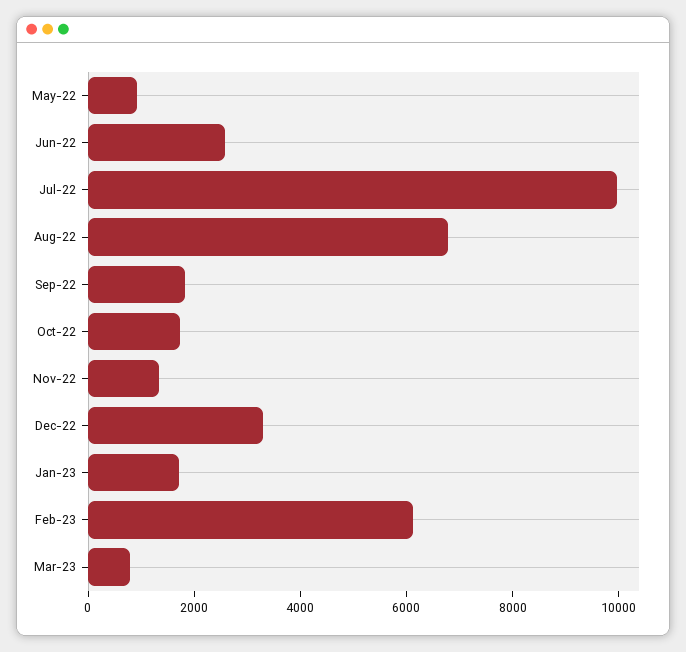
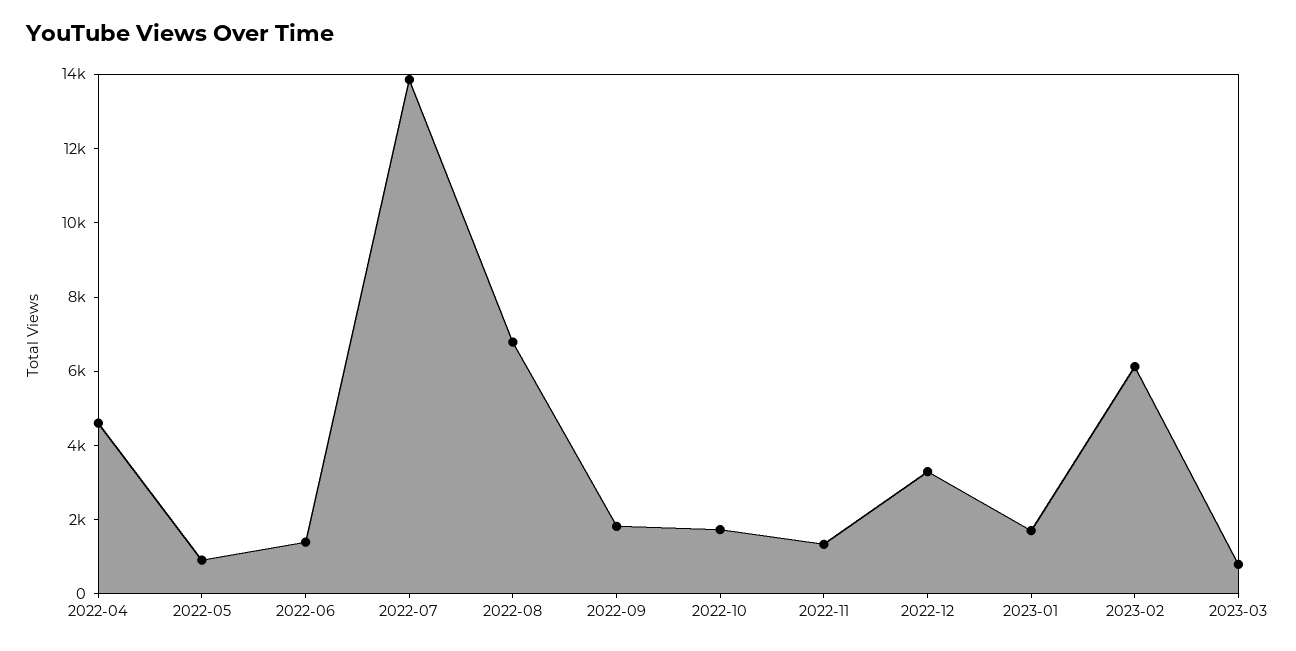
Jun-22: 2500 -> 1500
Jul-22: 10000 -> 14000
2022-04: none -> 4500

